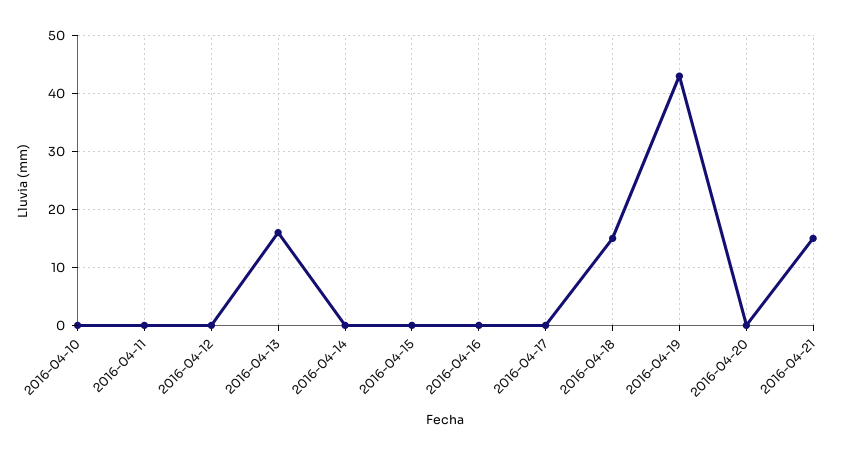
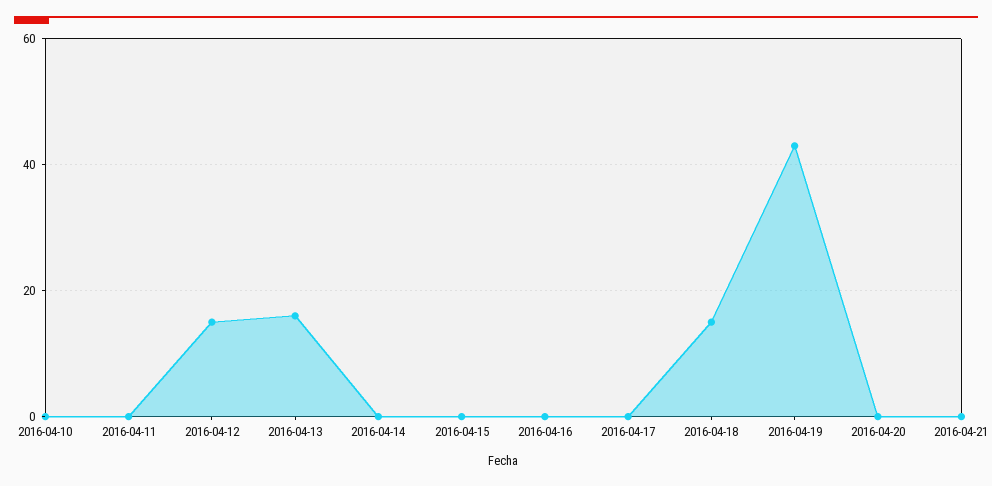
2016-04-12: 0 -> 15
2016-04-21: 15 -> 0

